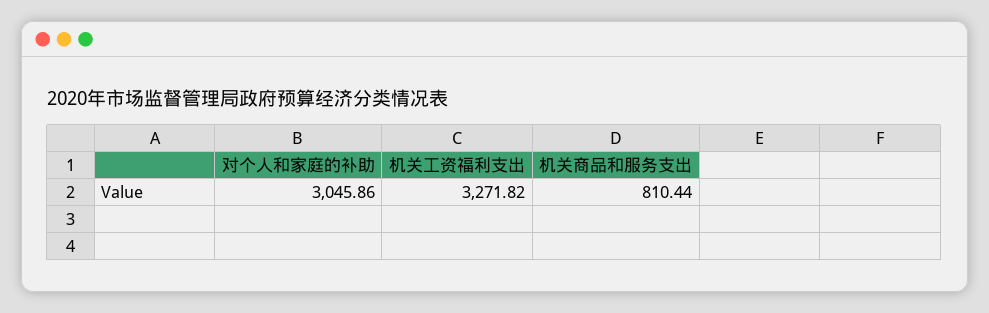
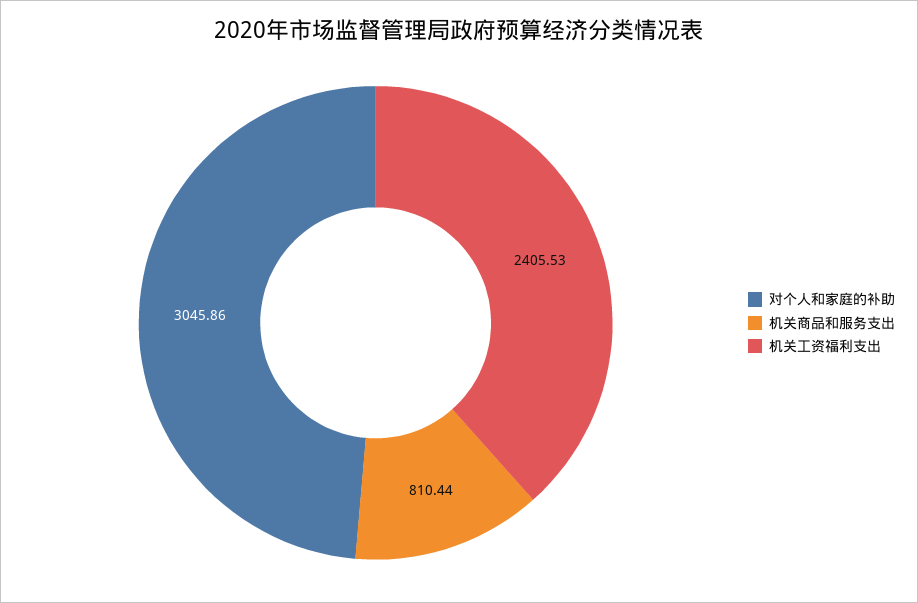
机关工资福利支出: 3271.82 -> 2405.53

